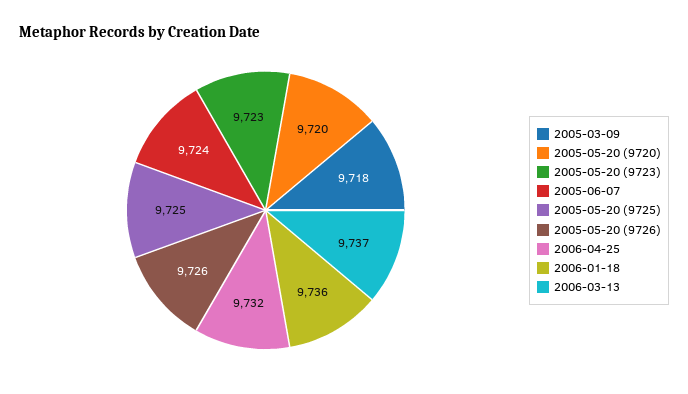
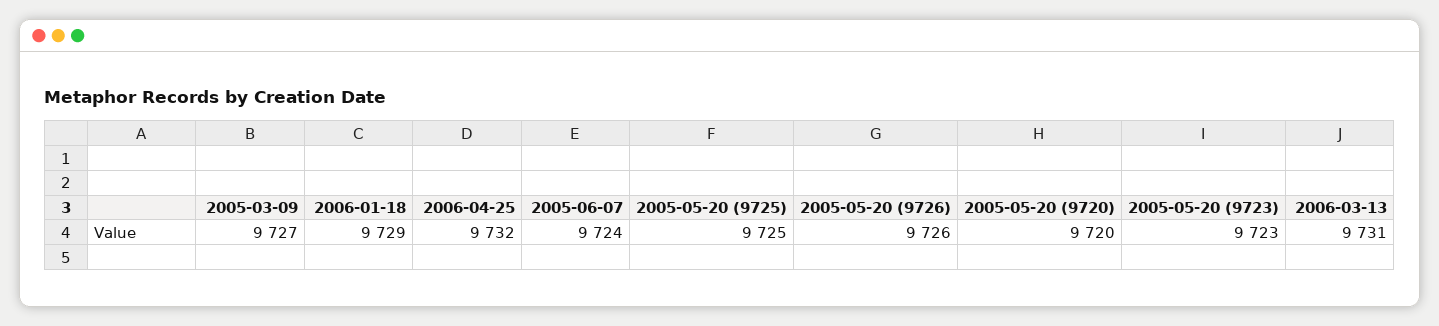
2005-03-09: 9718 -> 9727
2006-01-18: 9736 -> 9729
2006-03-13: 9737 -> 9731

